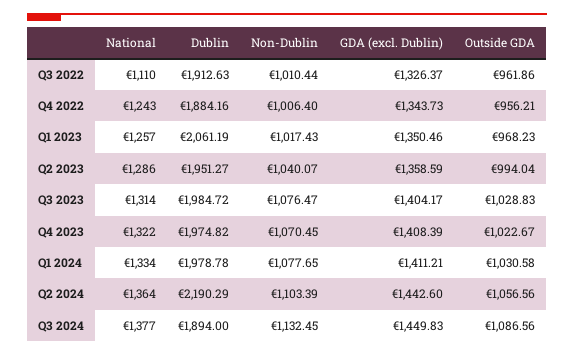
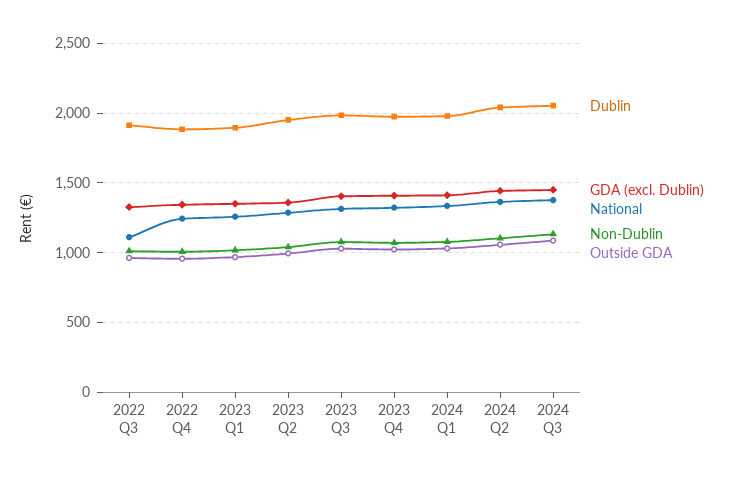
Dublin, Q1 2023: 2061.19 -> 1900
Dublin, Q2 2024: 2190.29 -> 2050
Dublin, Q3 2024: 1894 -> 2050

